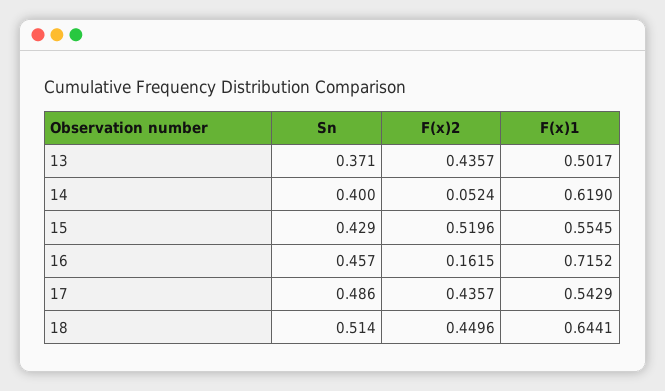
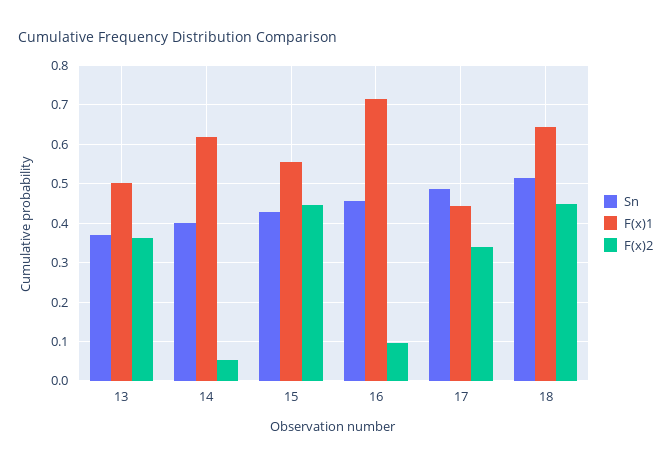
F(x)2, 13: 0.4357 -> 0.36
F(x)2, 15: 0.5196 -> 0.44
F(x)2, 16: 0.1615 -> 0.1
F(x)2, 17: 0.4357 -> 0.34
F(x)1, 17: 0.5429 -> 0.44

